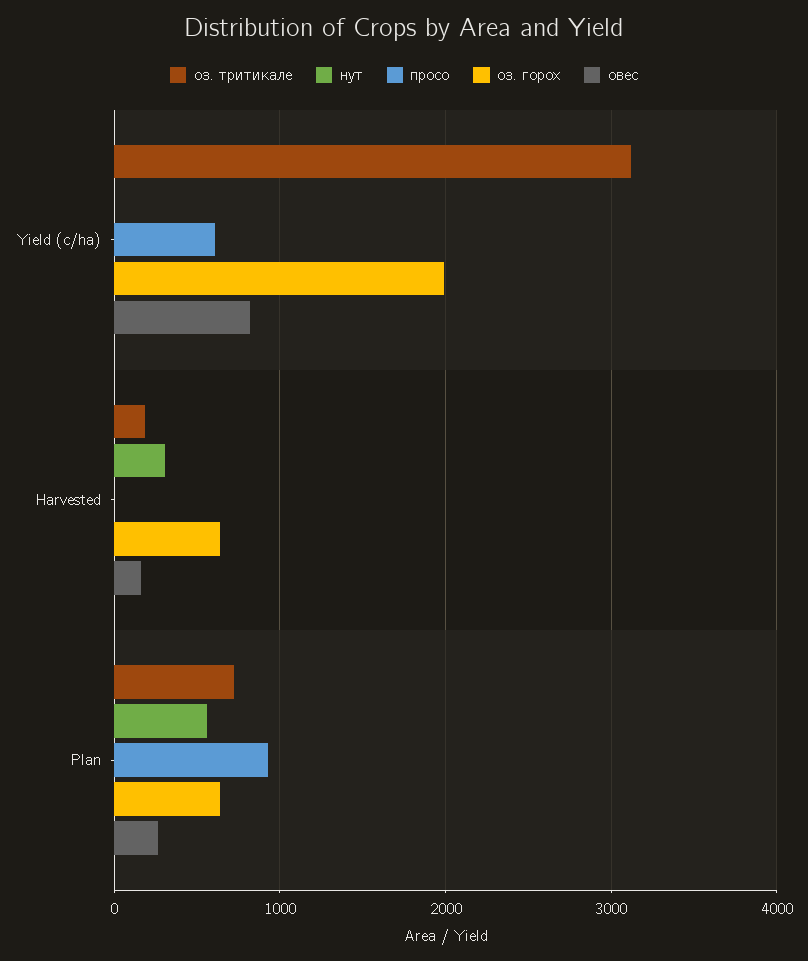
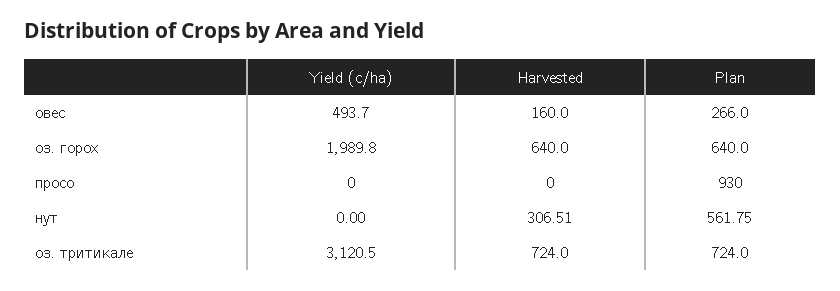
просо, Yield (c/ha): 600 -> 0
овес, Yield (c/ha): 800 -> 493.7
оз. тритикале, Harvested: 200 -> 724

